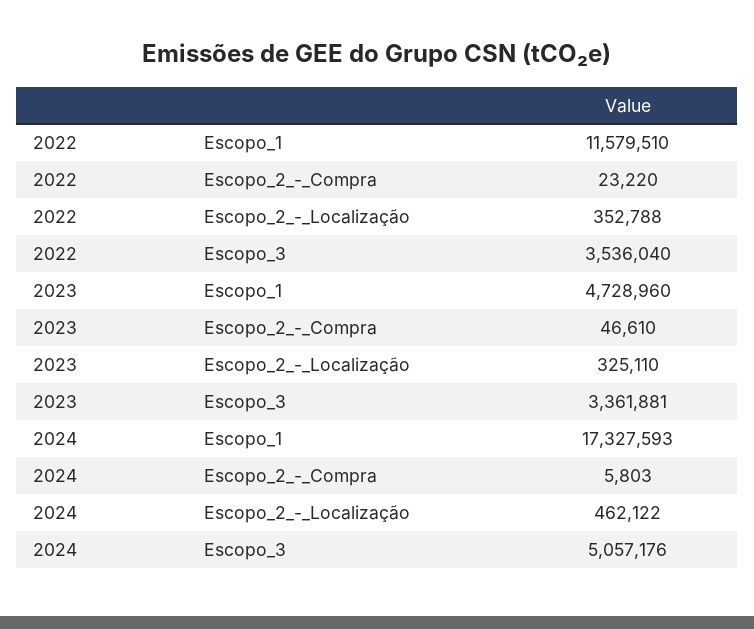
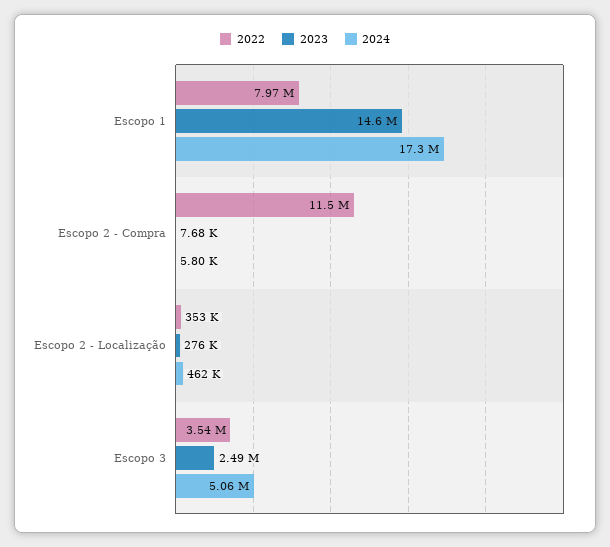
2022, Escopo_1: 11579510 -> 7970000
2022, Escopo_2_-_Compra: 23220 -> 11500000
2023, Escopo_1: 4728960 -> 14600000
2023, Escopo_2_-_Compra: 46610 -> 7680
2023, Escopo_2_-_Localização: 325110 -> 276000
2023, Escopo_3: 3361881 -> 2490000

